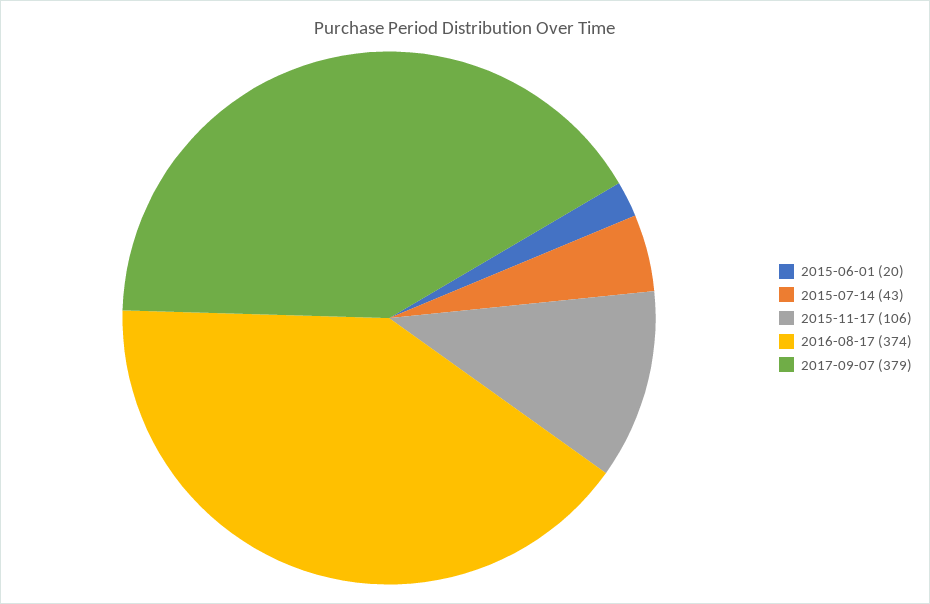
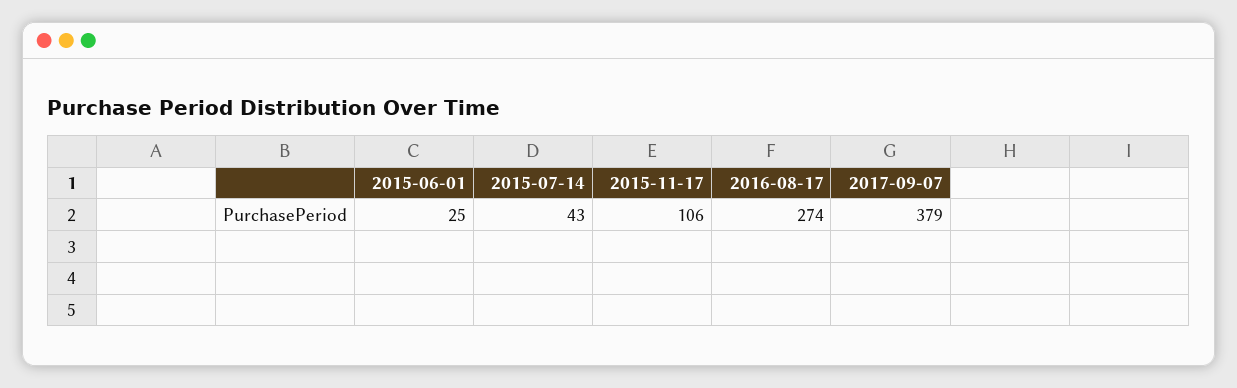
2015-06-01: 20 -> 25
2016-08-17: 374 -> 274

